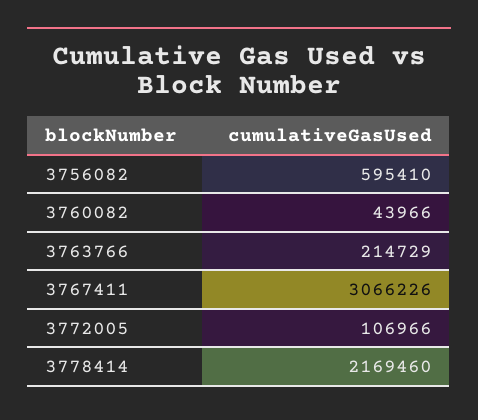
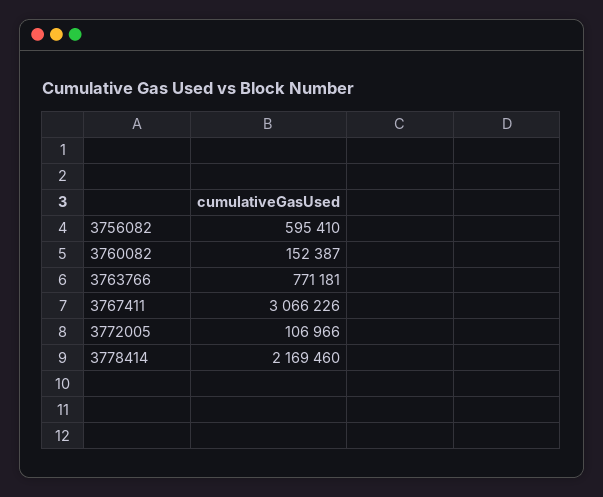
3760082: 43966 -> 152387
3763766: 214729 -> 771181

